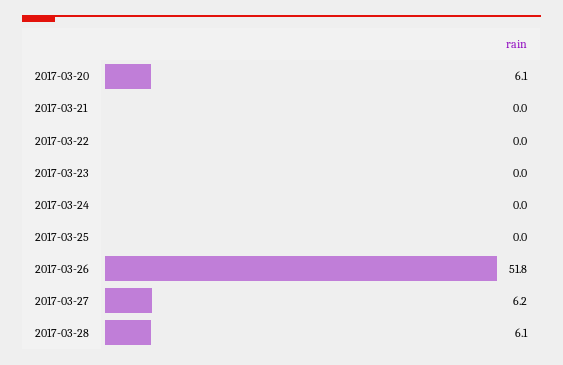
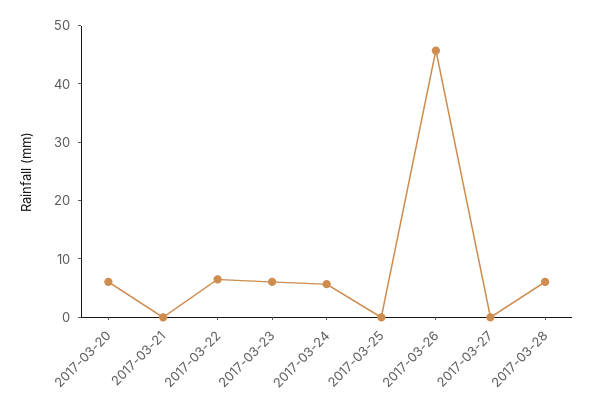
2017-03-22: 0 -> 6
2017-03-23: 0 -> 6
2017-03-24: 0 -> 6
2017-03-26: 51.8 -> 46
2017-03-27: 6.2 -> 0

